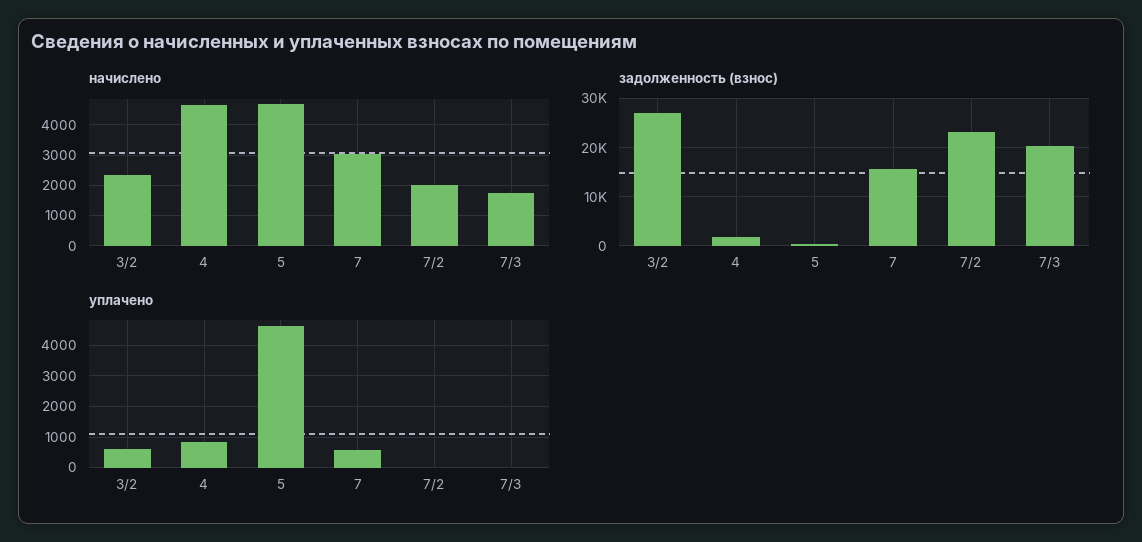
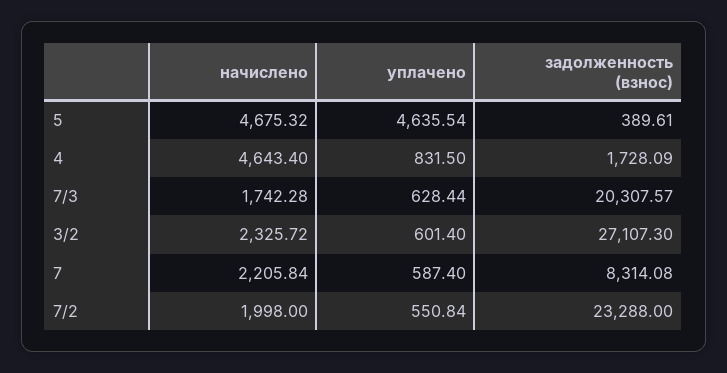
начислено, 7: 3000 -> 2205.84
задолженность (взнос), 7: 16000 -> 8314.08
уплачено, 7/2: 0 -> 550.84
уплачено, 7/3: 0 -> 628.44

